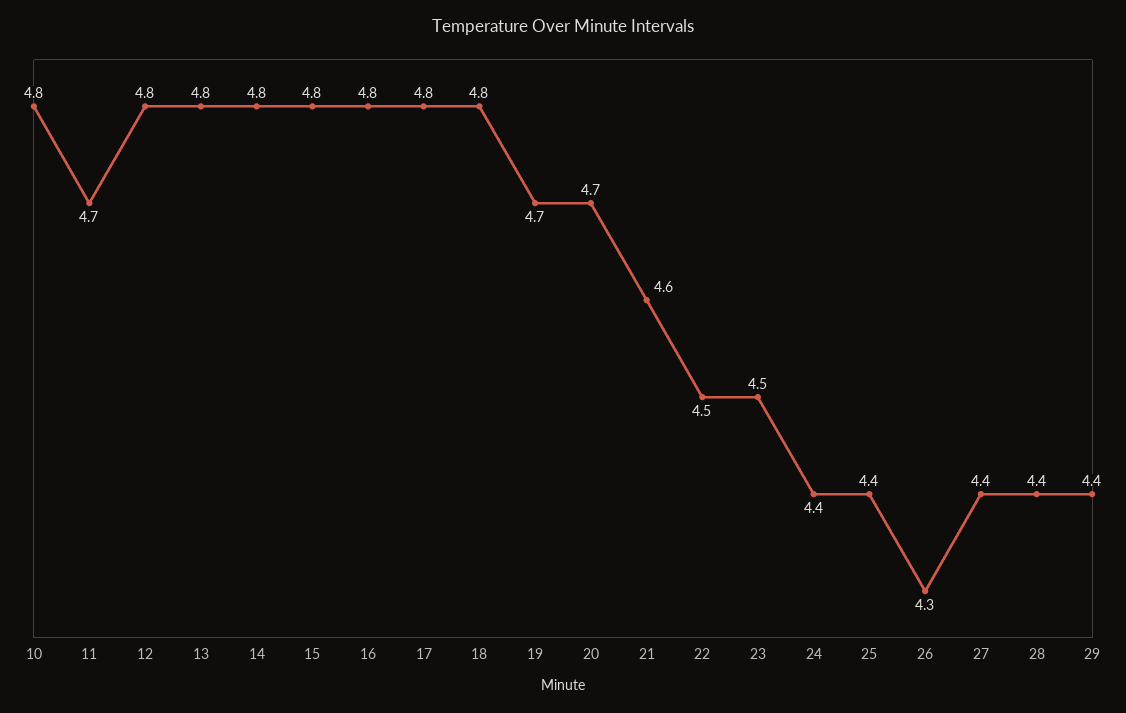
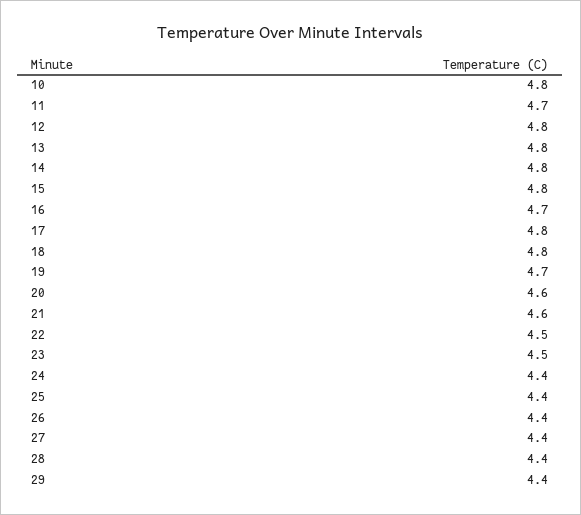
16: 4.8 -> 4.7
20: 4.7 -> 4.6
26: 4.3 -> 4.4

